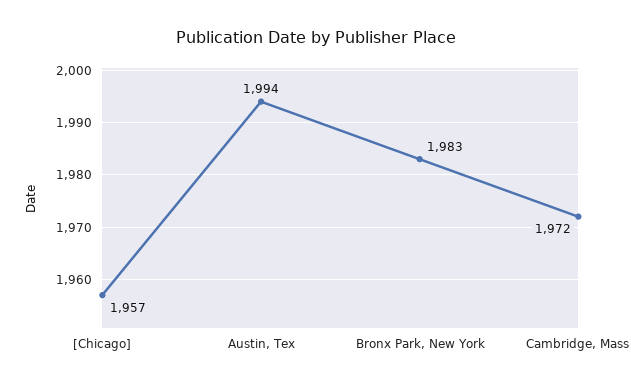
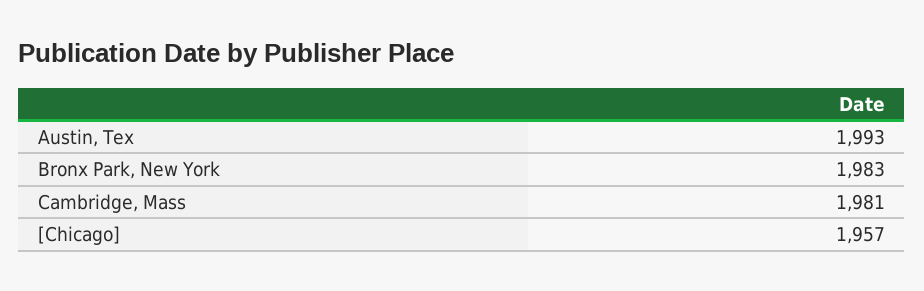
Austin, Tex: 1994 -> 1993
Cambridge, Mass: 1972 -> 1981

